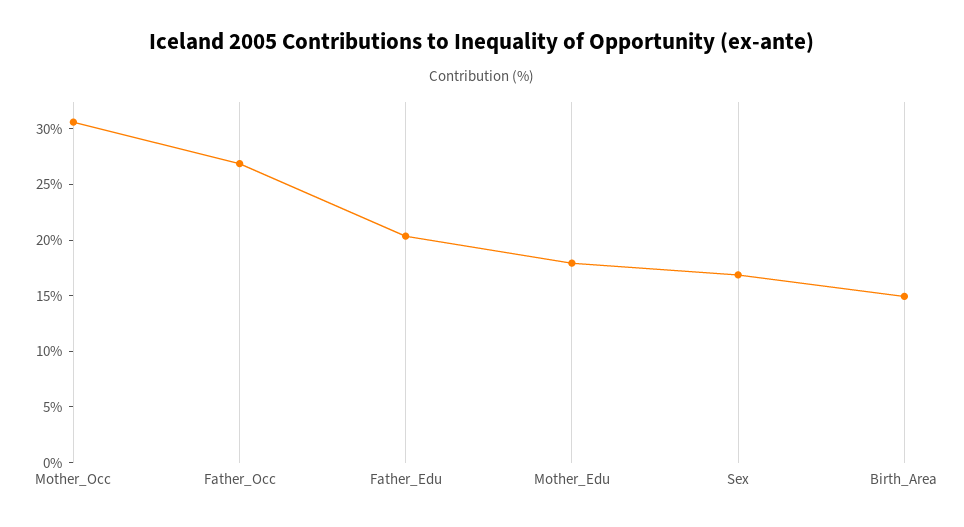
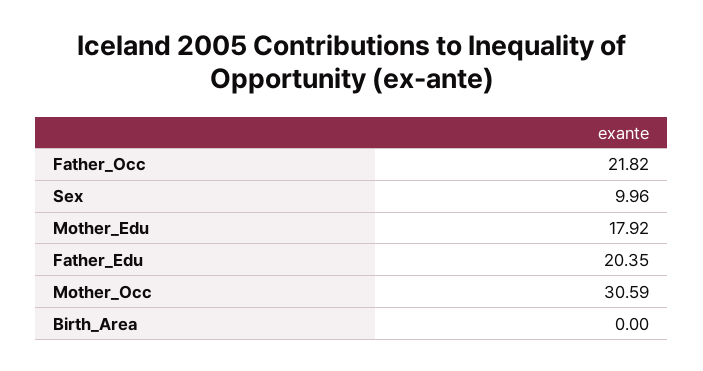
Father_Occ: 27 -> 21.82
Sex: 17 -> 9.96
Birth_Area: 15 -> 0

